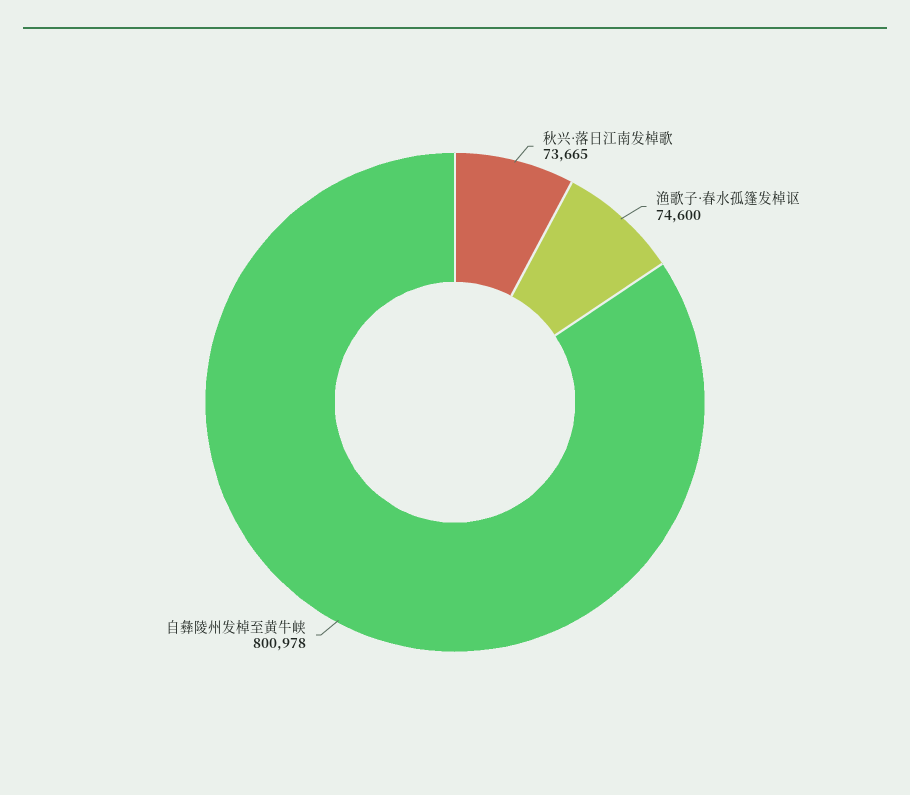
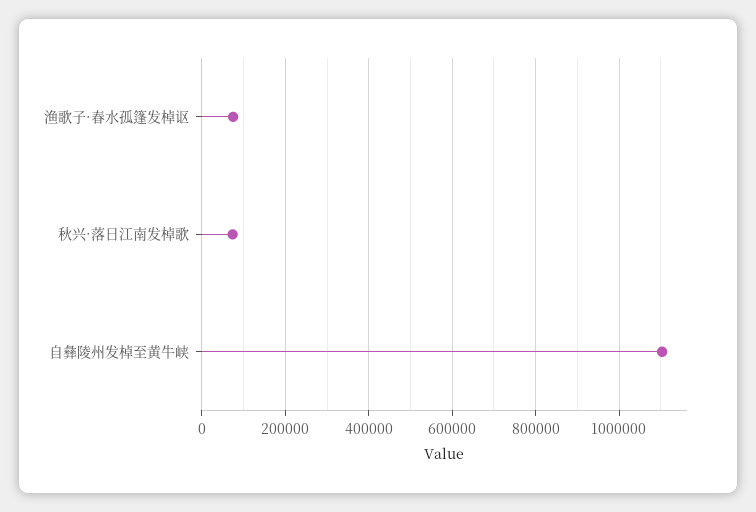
自彝陵州发棹至黄牛峡: 800978 -> 1100000

